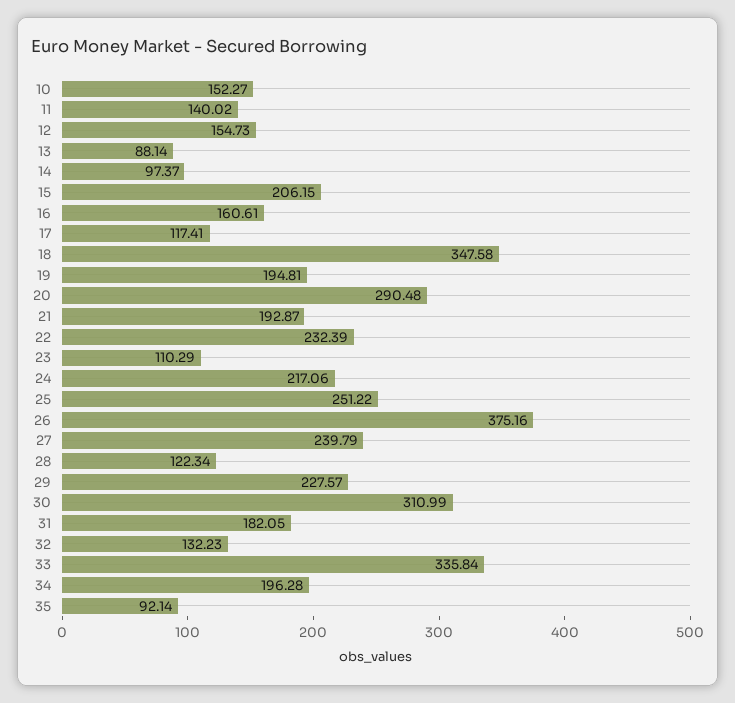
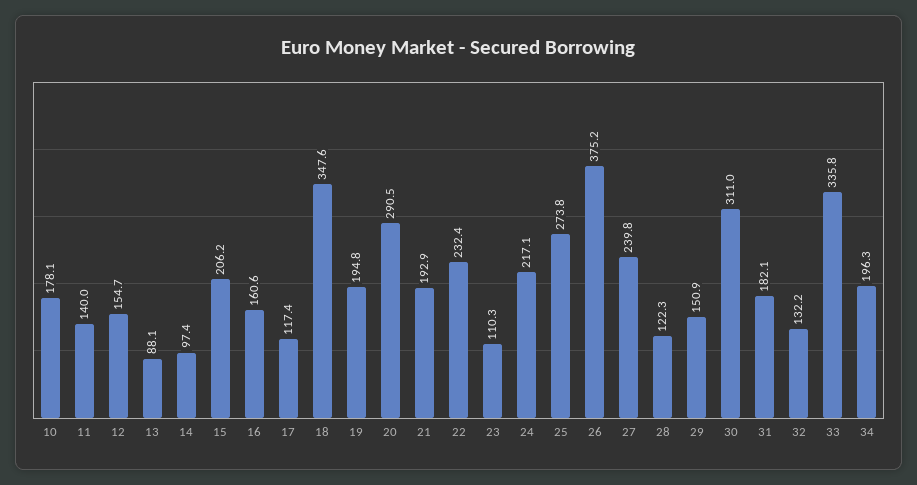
10: 152.27 -> 178.1
25: 251.22 -> 273.8
29: 227.57 -> 150.9
35: 92.14 -> none

